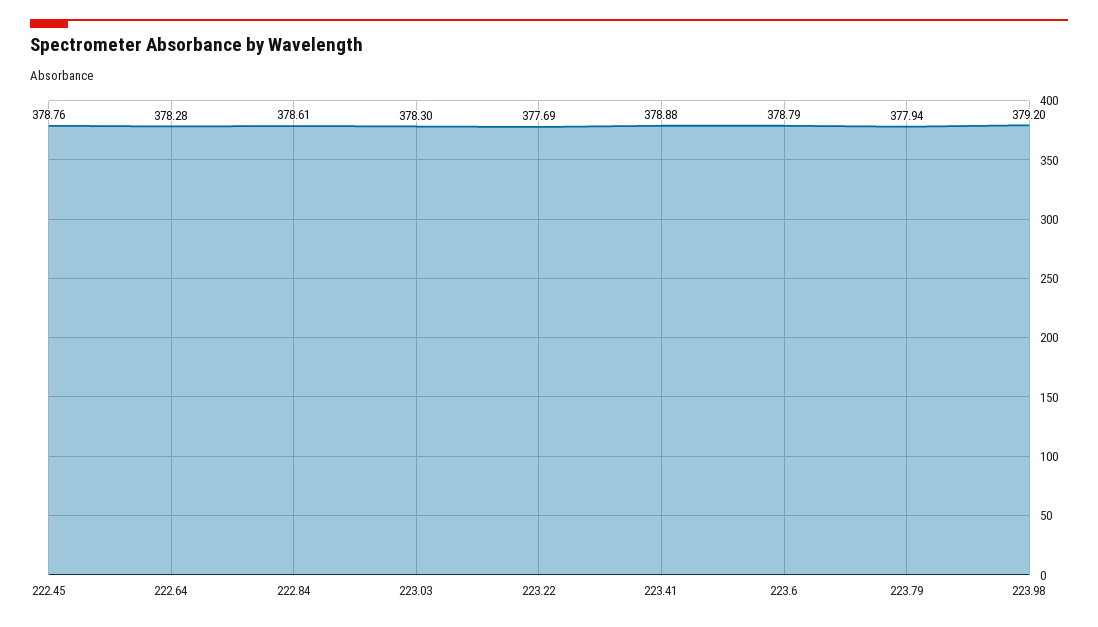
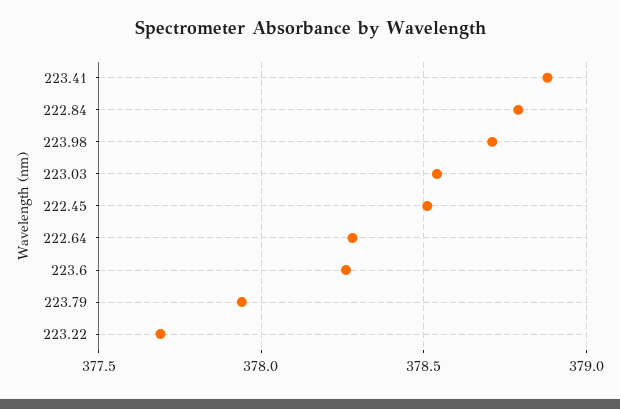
222.45: 378.76 -> 378.5
222.84: 378.61 -> 378.8
223.03: 378.3 -> 378.55
223.6: 378.79 -> 378.25
223.98: 379.2 -> 378.7

